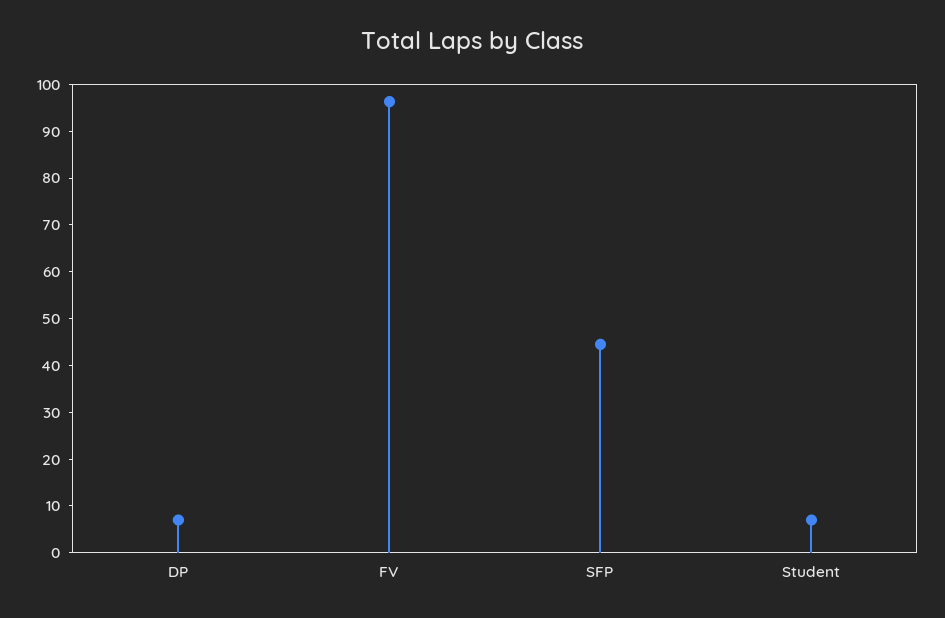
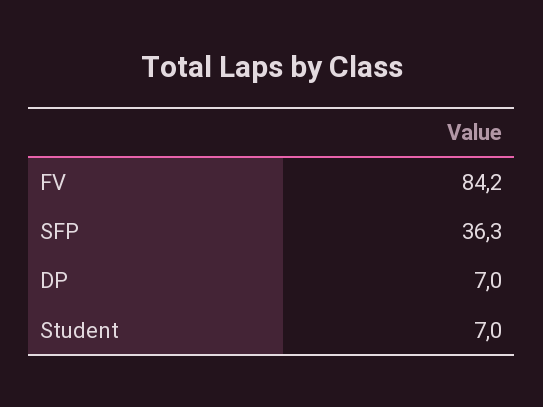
FV: 96 -> 84.2
SFP: 44 -> 36.3

